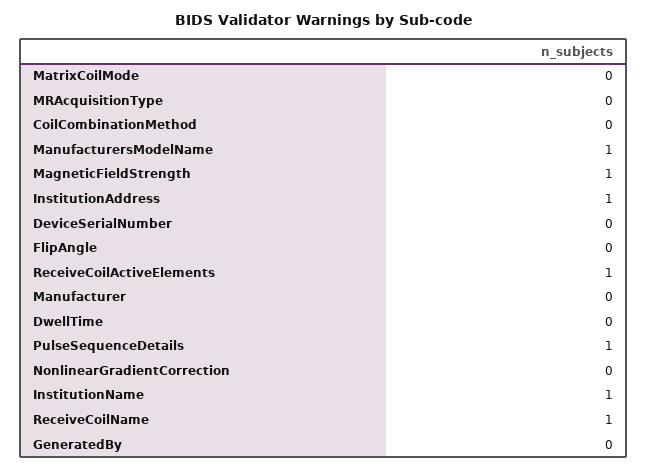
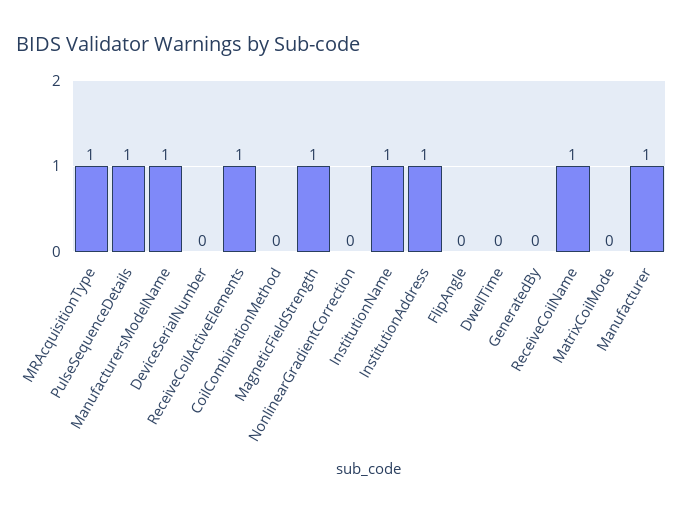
MRAcquisitionType: 0 -> 1
Manufacturer: 0 -> 1

